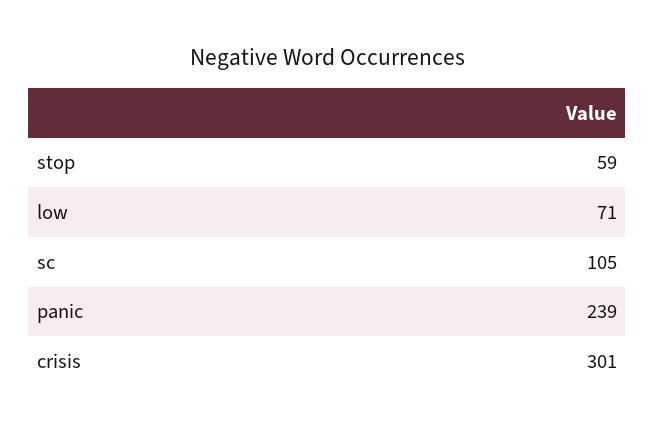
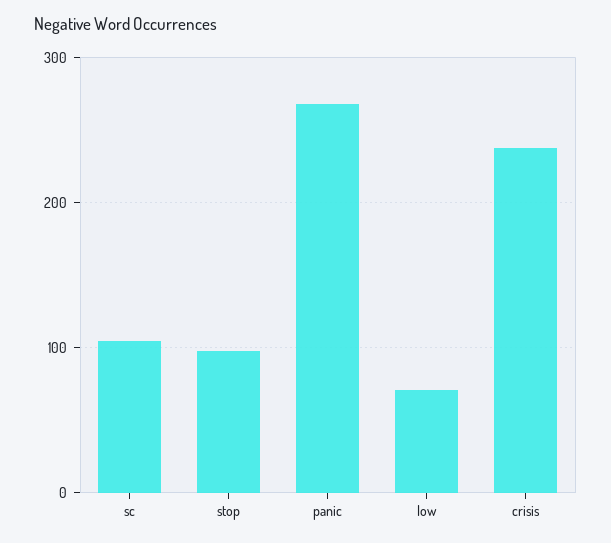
stop: 59 -> 100
panic: 239 -> 270
crisis: 301 -> 240

